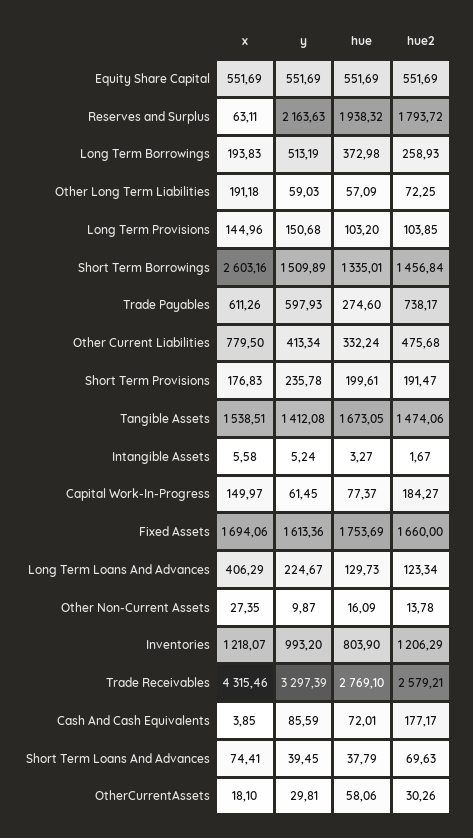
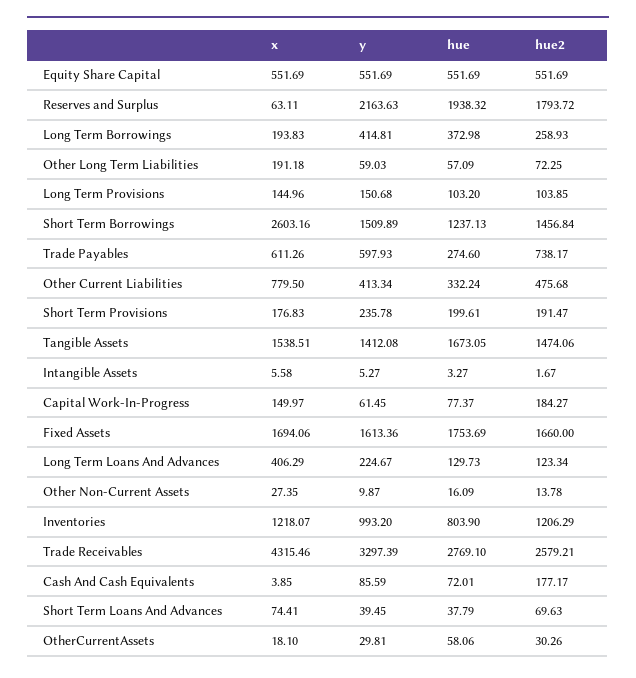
y, Long Term Borrowings: 513.19 -> 414.81
hue, Short Term Borrowings: 1335.01 -> 1237.13
y, Intangible Assets: 5.24 -> 5.27

